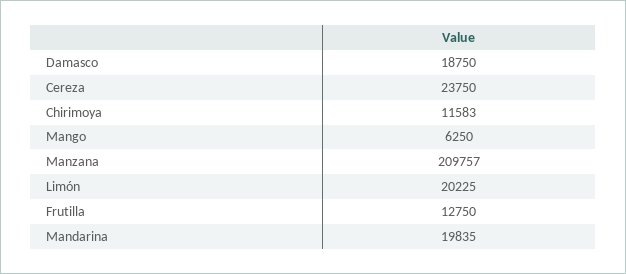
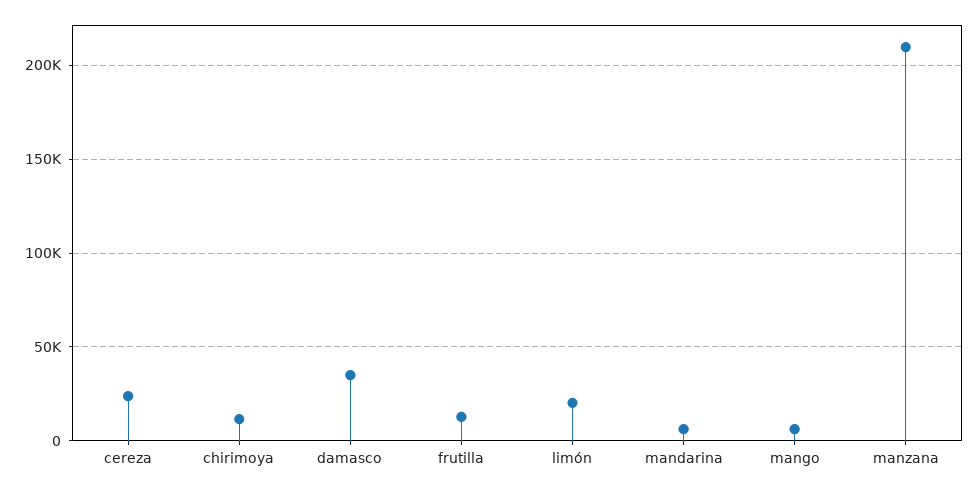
Damasco: 18750 -> 35000
Mandarina: 19835 -> 5000

